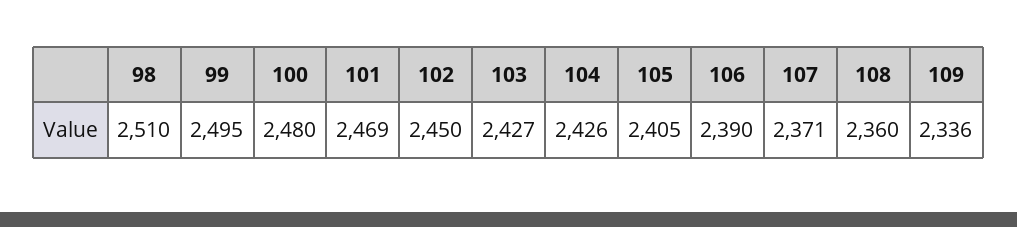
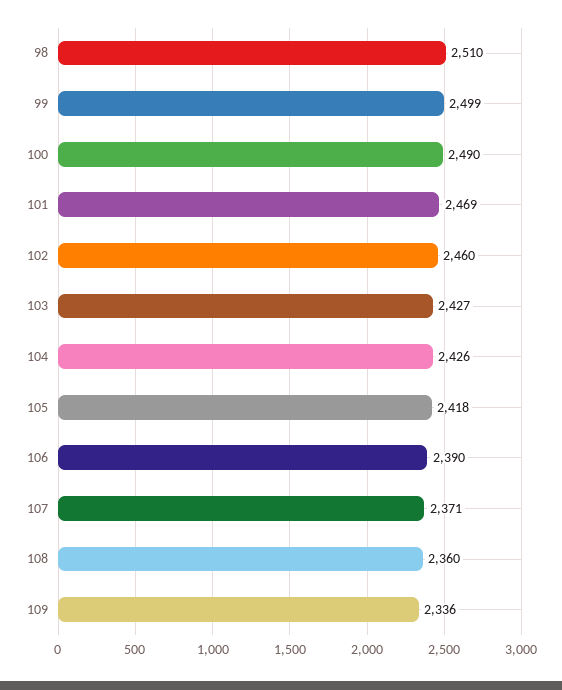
99: 2495 -> 2499
100: 2480 -> 2490
102: 2450 -> 2460
105: 2405 -> 2418

